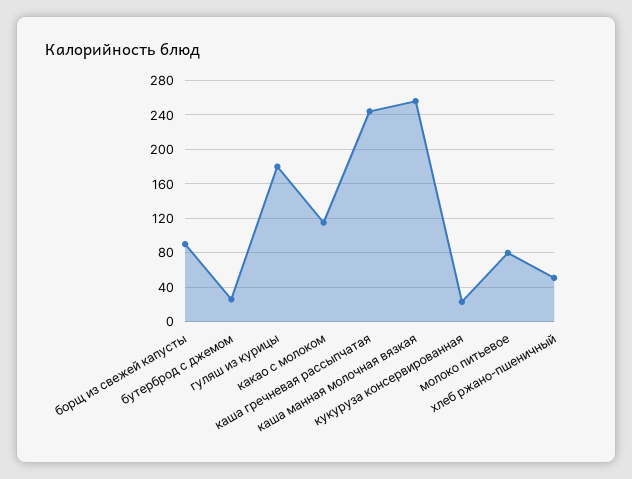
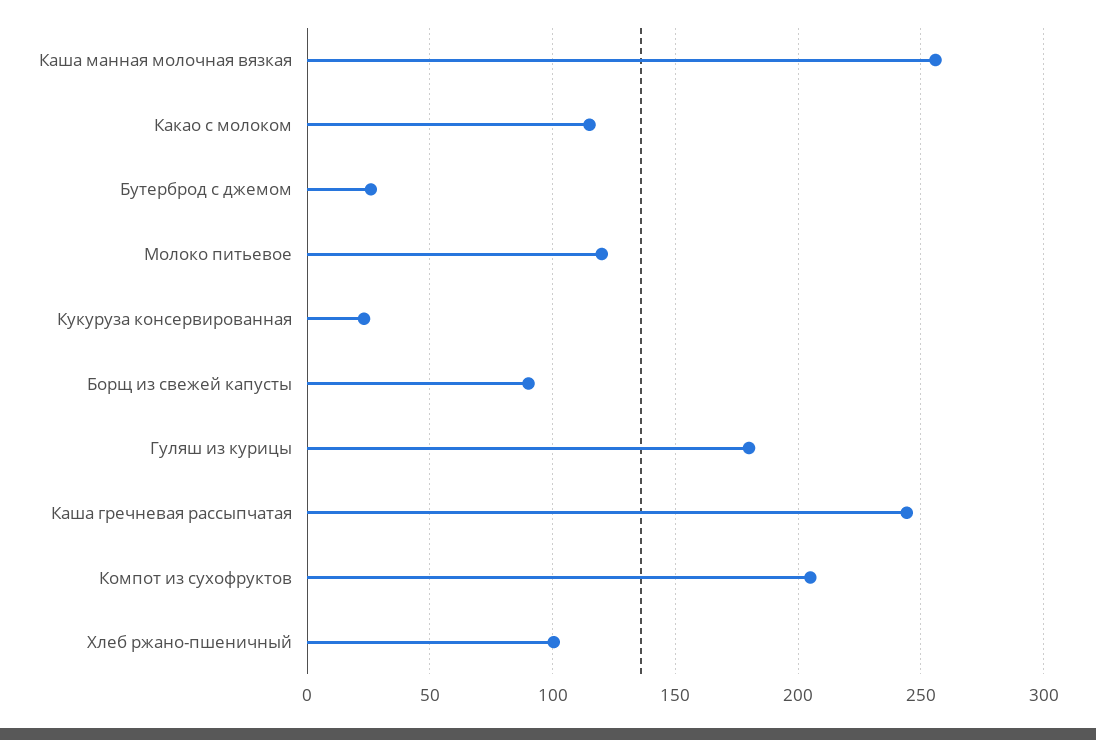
молоко питьевое: 80 -> 120
хлеб ржано-пшеничный: 50 -> 100
Компот из сухофруктов: none -> 205

